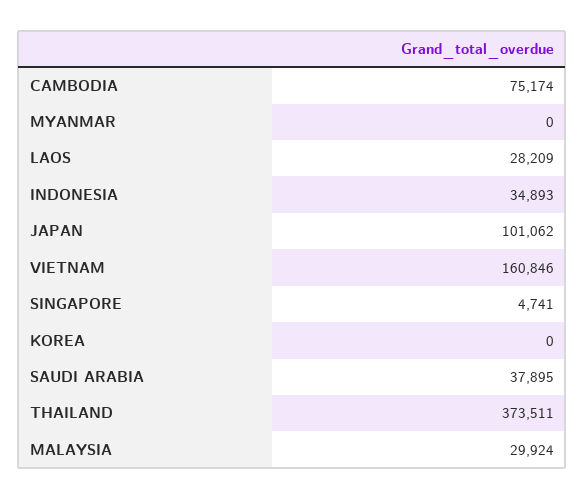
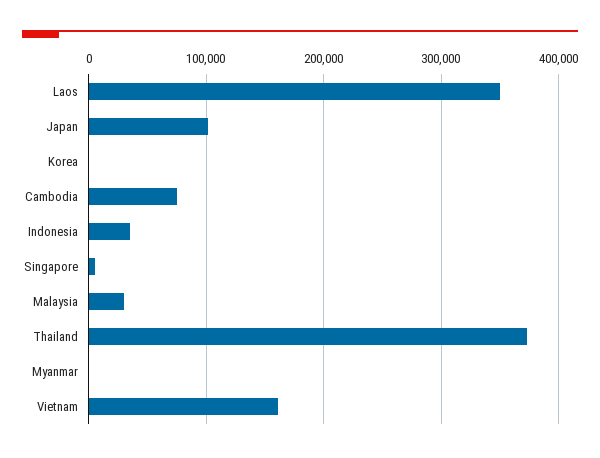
LAOS: 28209 -> 350000
SAUDI ARABIA: 37895 -> none

